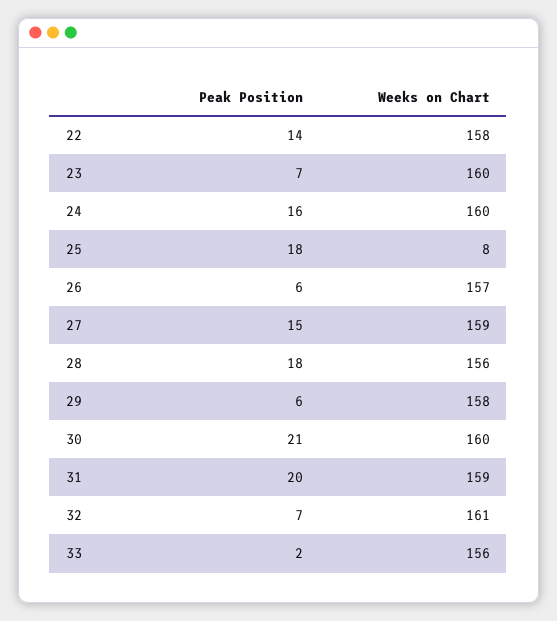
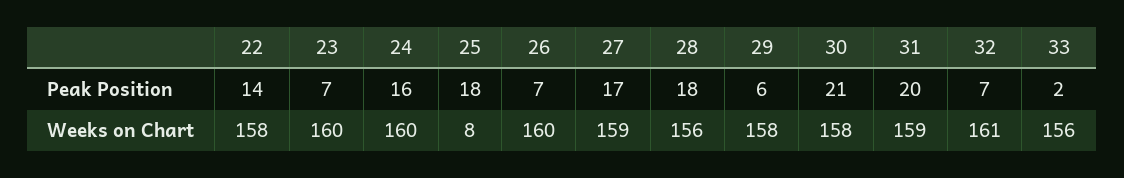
Peak Position, 26: 6 -> 7
Weeks on Chart, 26: 157 -> 160
Peak Position, 27: 15 -> 17
Weeks on Chart, 30: 160 -> 158

